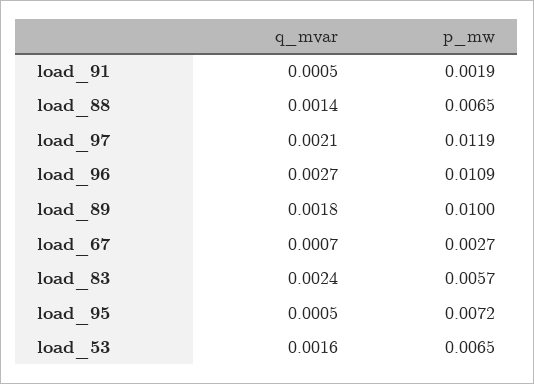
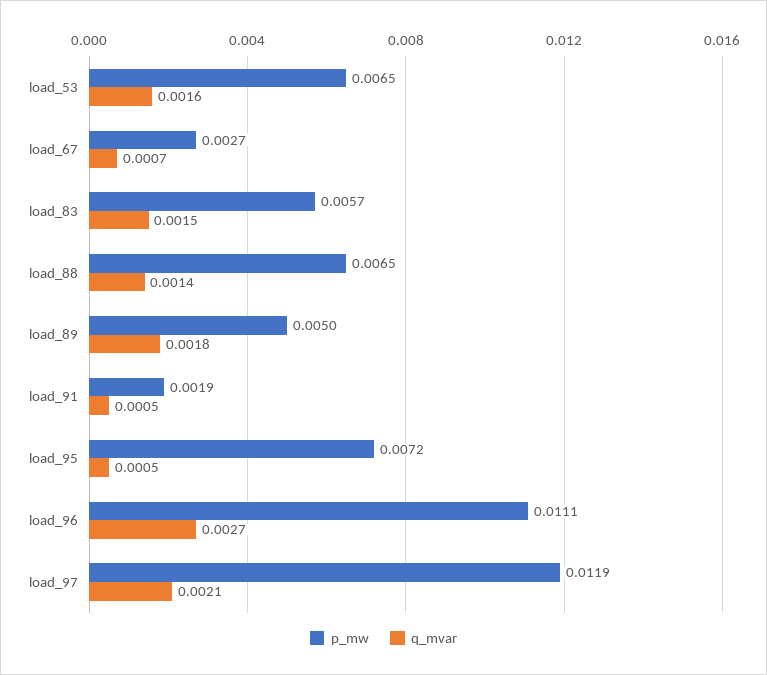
p_mw, load_96: 0.0109 -> 0.0111
p_mw, load_89: 0.01 -> 0.005
q_mvar, load_83: 0.0024 -> 0.0015

